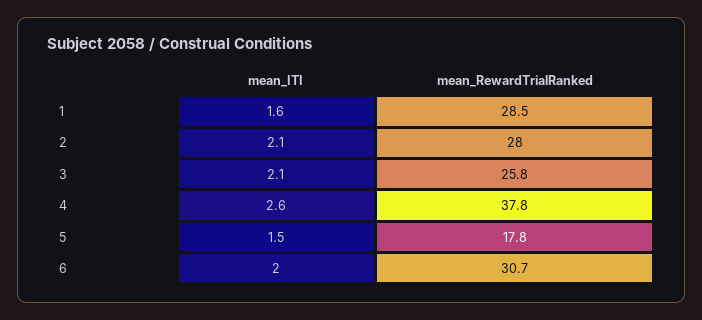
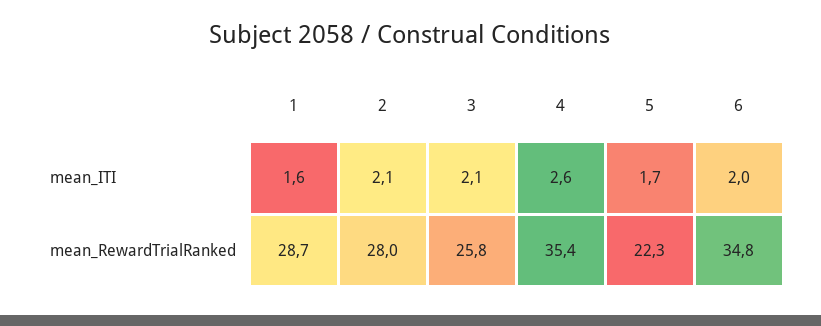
mean_RewardTrialRanked, 1: 28.5 -> 28.7
mean_RewardTrialRanked, 4: 37.8 -> 35.4
mean_ITI, 5: 1.5 -> 1.7
mean_RewardTrialRanked, 5: 17.8 -> 22.3
mean_RewardTrialRanked, 6: 30.7 -> 34.8

